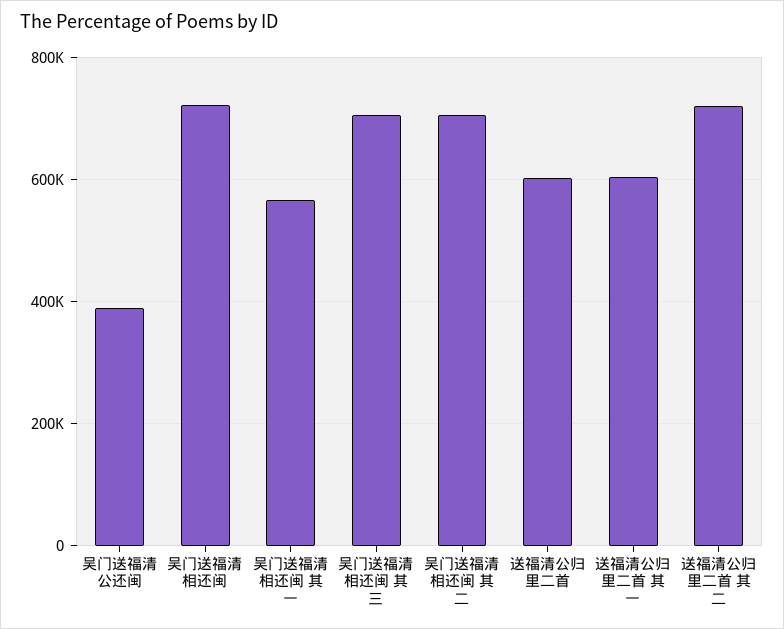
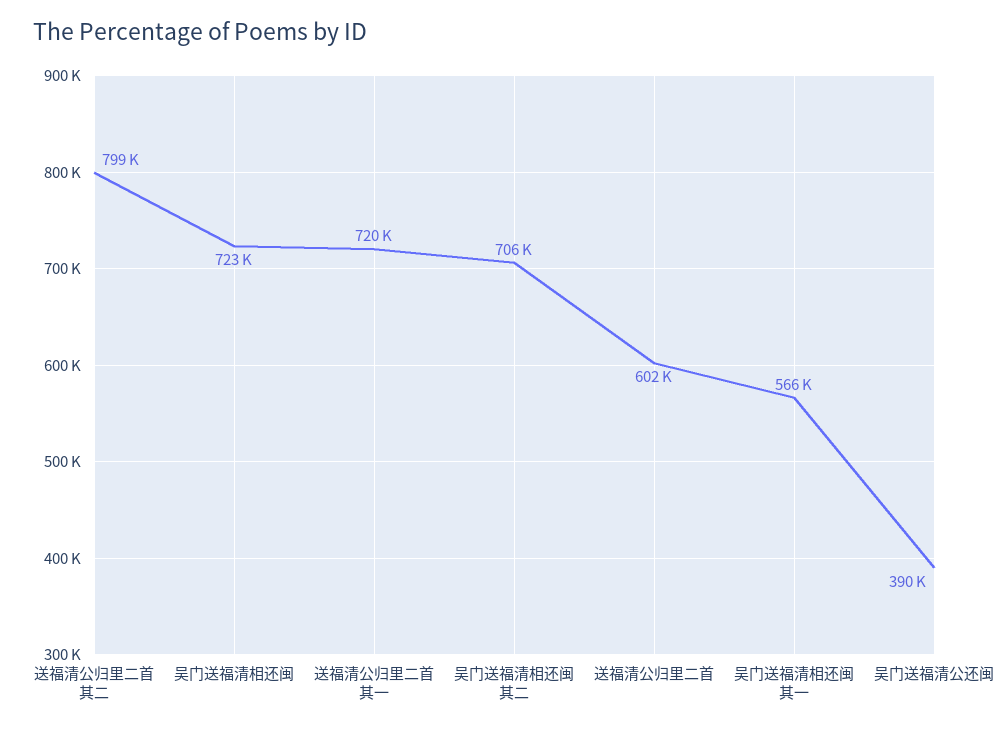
吴门送福清相还闽 其三: 700000 -> none
送福清公归里二首 其一: 600000 -> 720000
送福清公归里二首 其二: 720000 -> 799000

